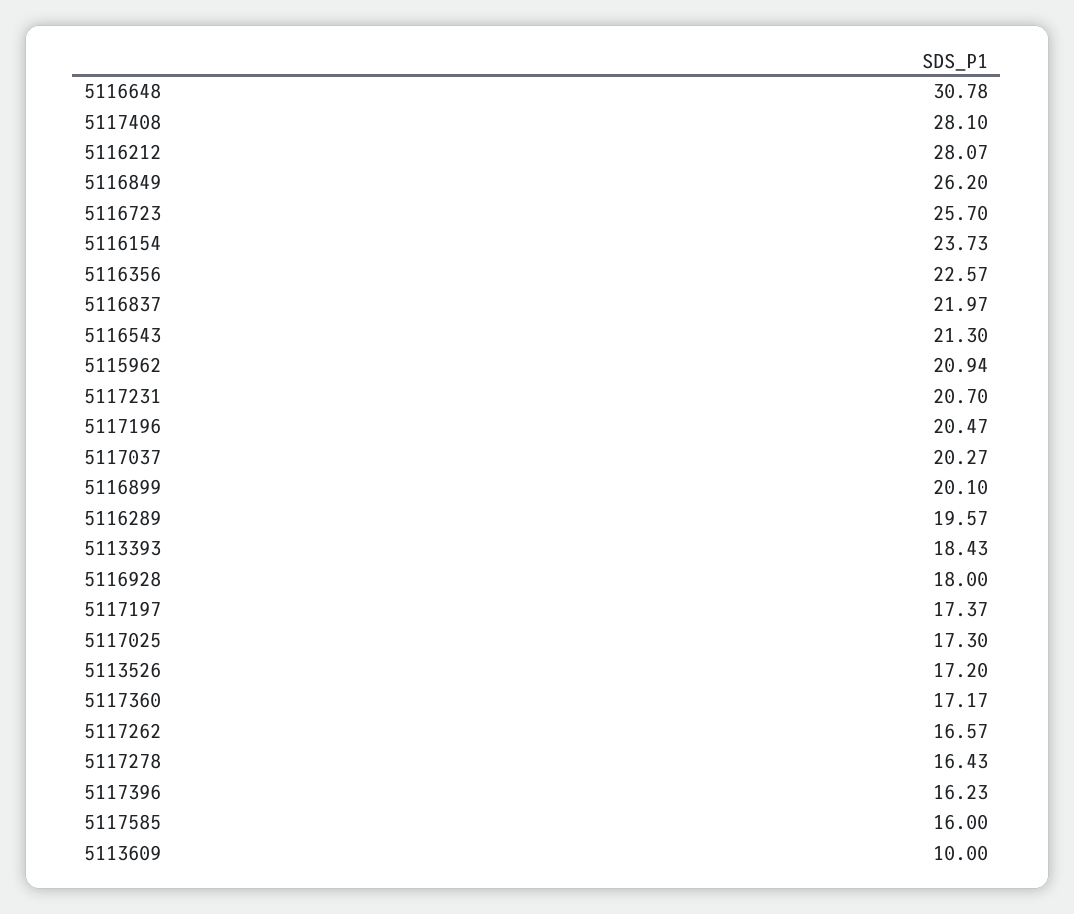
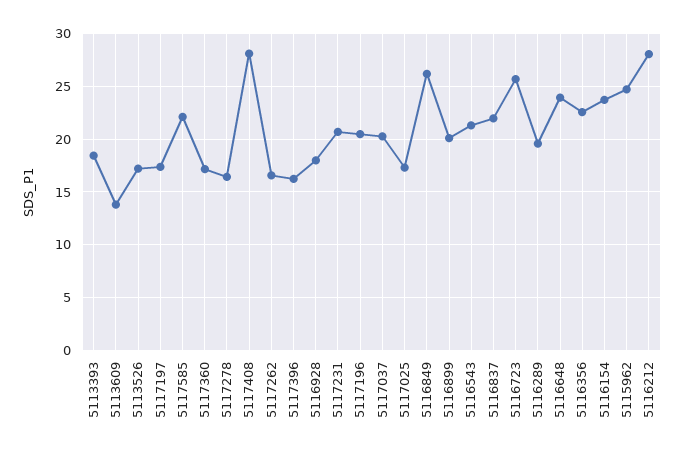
5116648: 30.78 -> 24
5115962: 20.94 -> 25
5117585: 16 -> 22
5113609: 10 -> 14

